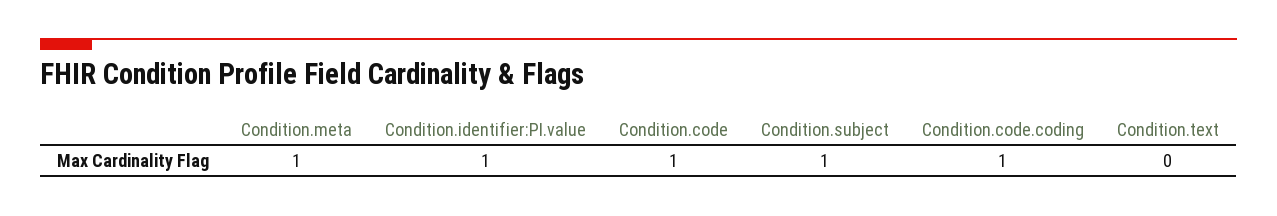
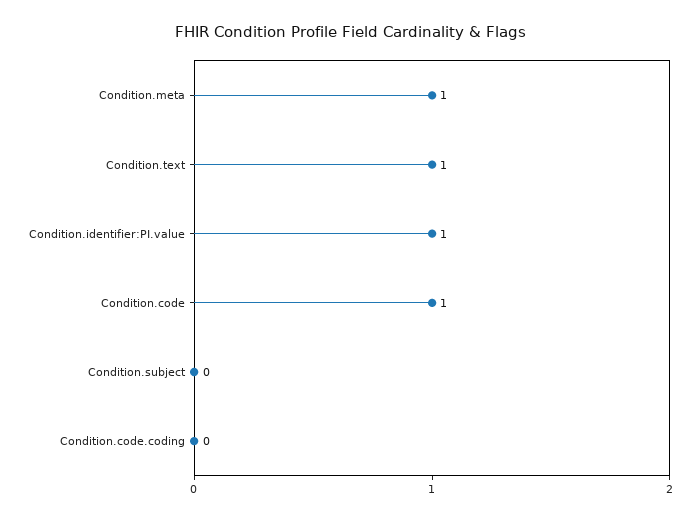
Condition.subject: 1 -> 0
Condition.code.coding: 1 -> 0
Condition.text: 0 -> 1

